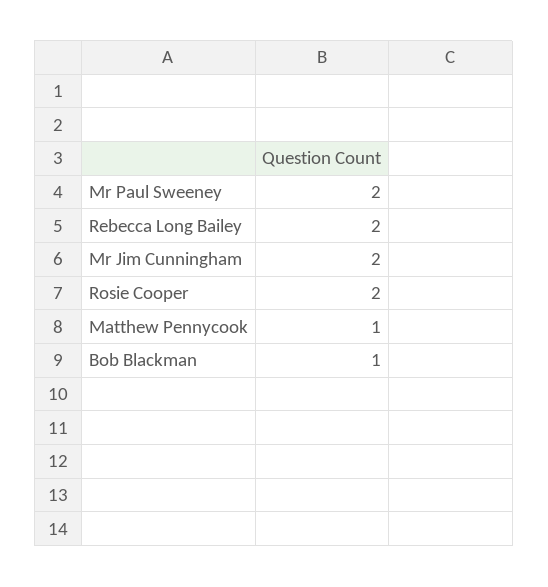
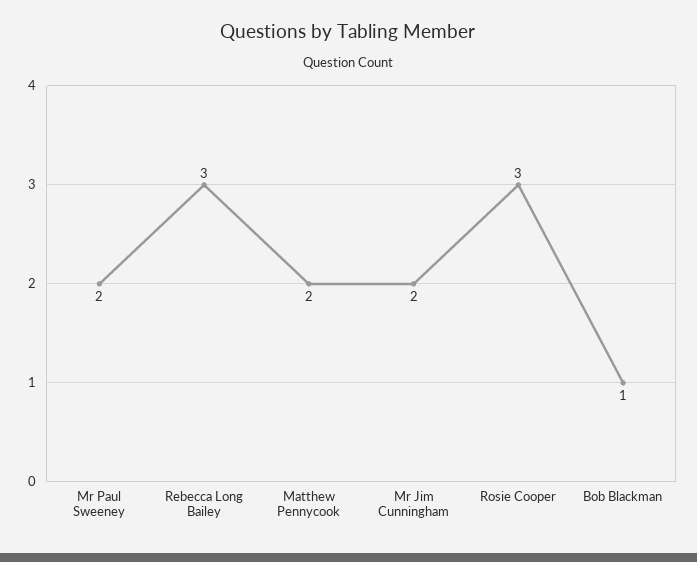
Rebecca Long Bailey: 2 -> 3
Rosie Cooper: 2 -> 3
Matthew Pennycook: 1 -> 2

